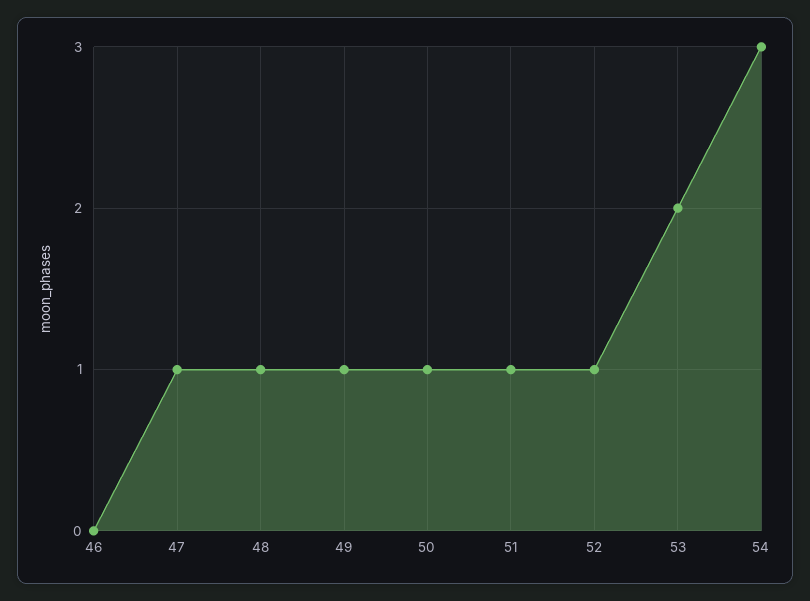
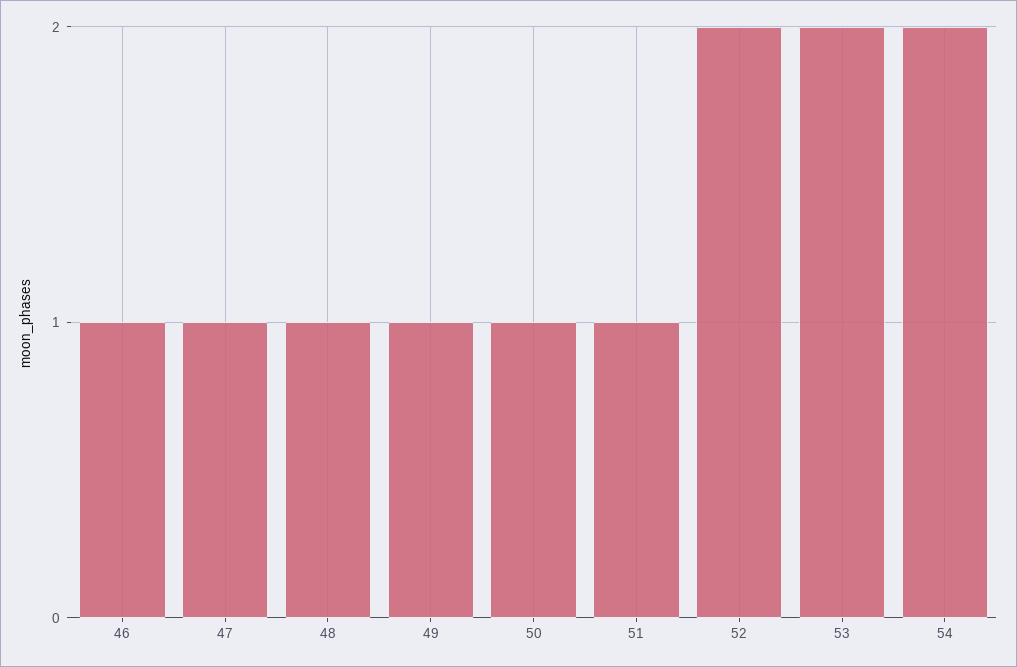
46: 0 -> 1
52: 1 -> 2
54: 3 -> 2

